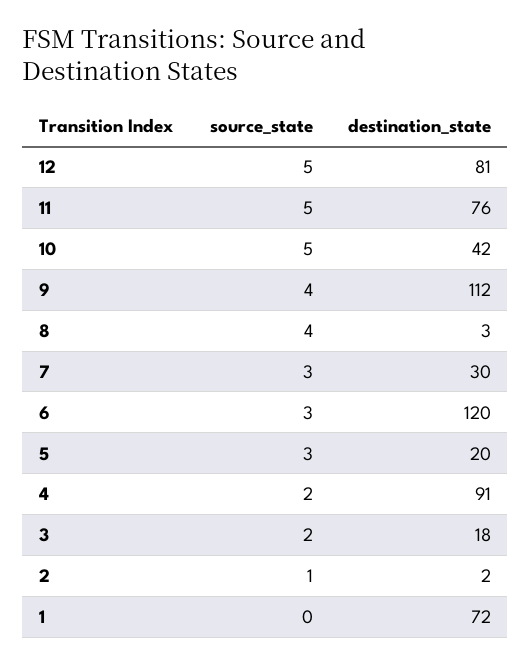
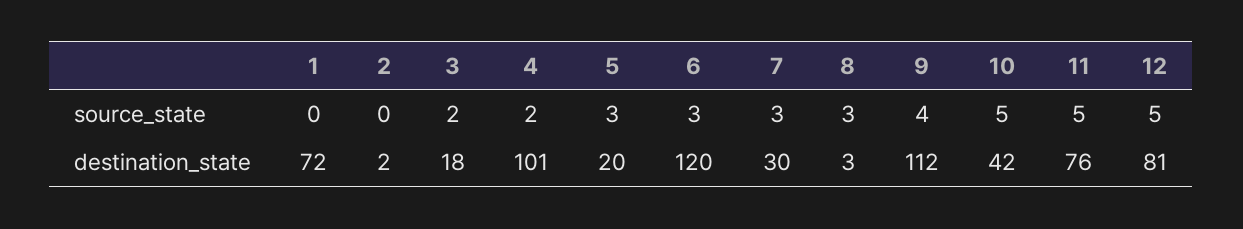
source_state, 8: 4 -> 3
destination_state, 4: 91 -> 101
source_state, 2: 1 -> 0

